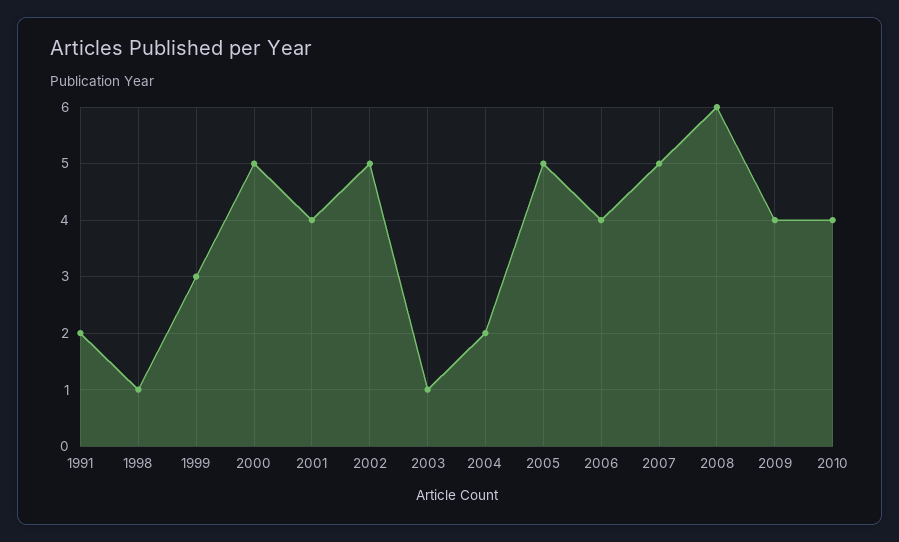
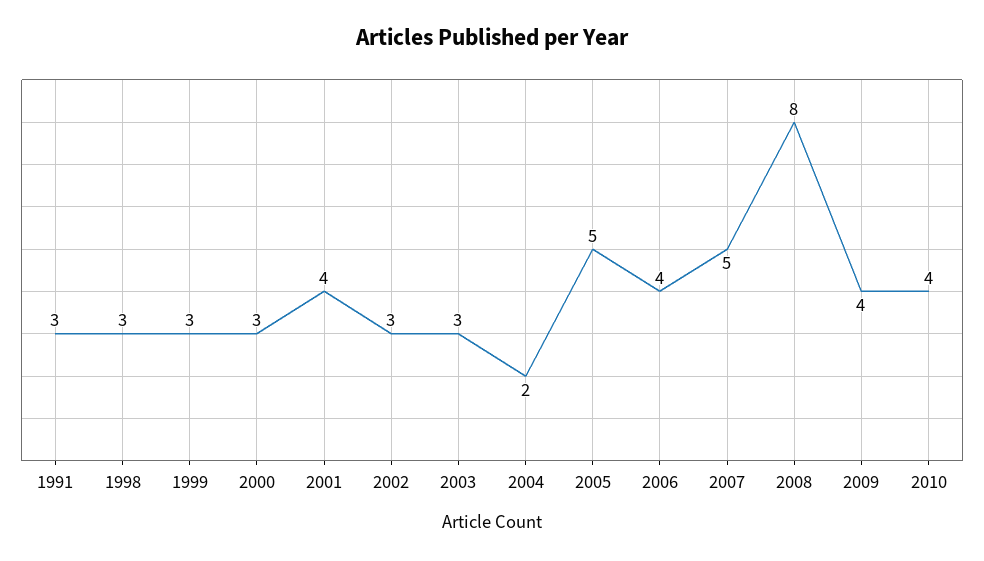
1991: 2 -> 3
1998: 1 -> 3
2000: 5 -> 3
2002: 5 -> 3
2003: 1 -> 3
2008: 6 -> 8

